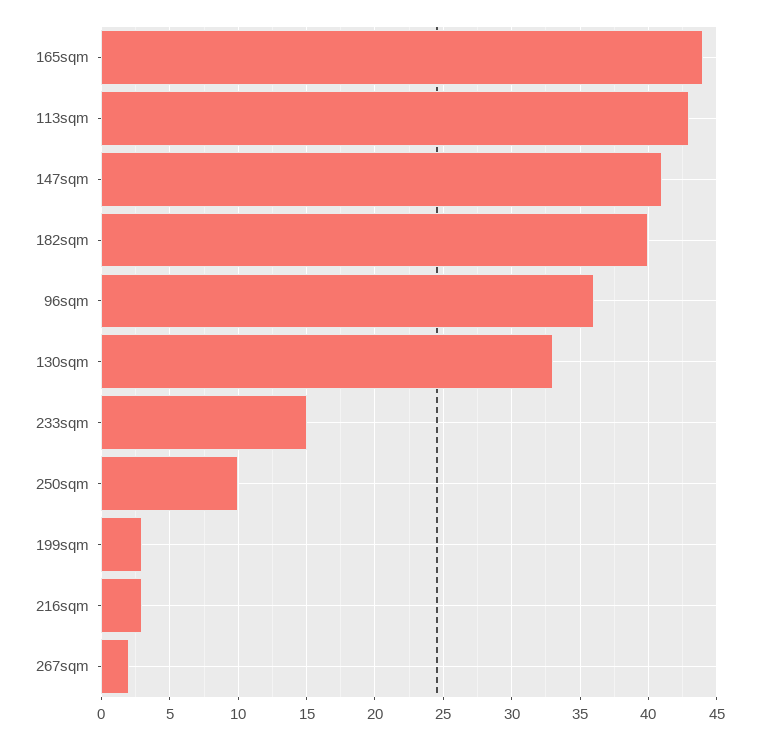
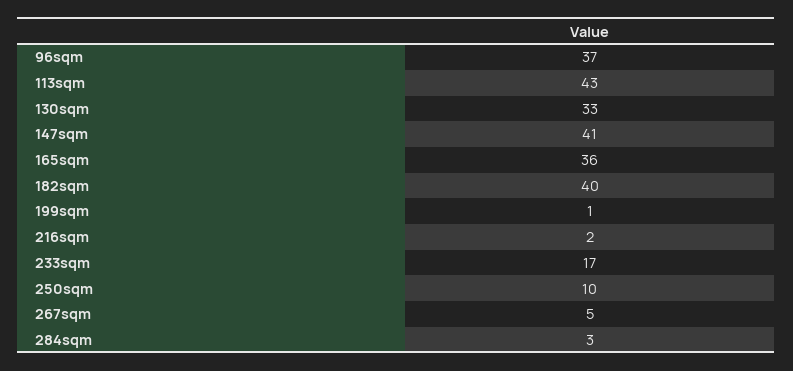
165sqm: 44 -> 36
96sqm: 36 -> 37
233sqm: 15 -> 17
199sqm: 3 -> 1
216sqm: 3 -> 2
267sqm: 2 -> 5
284sqm: none -> 3

